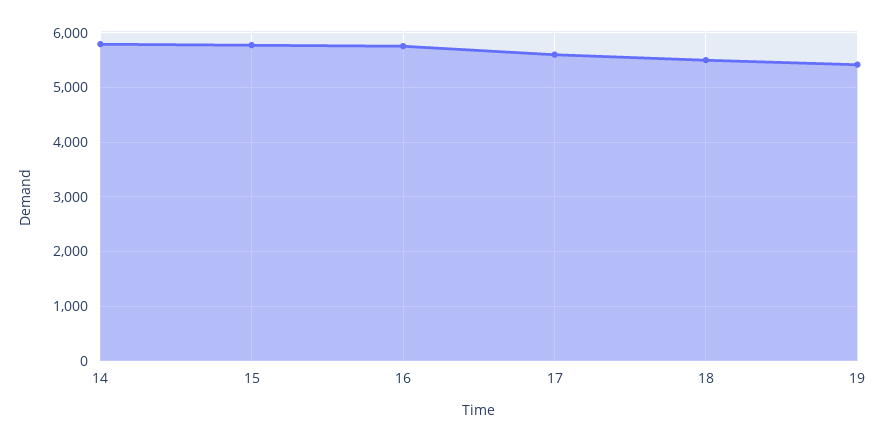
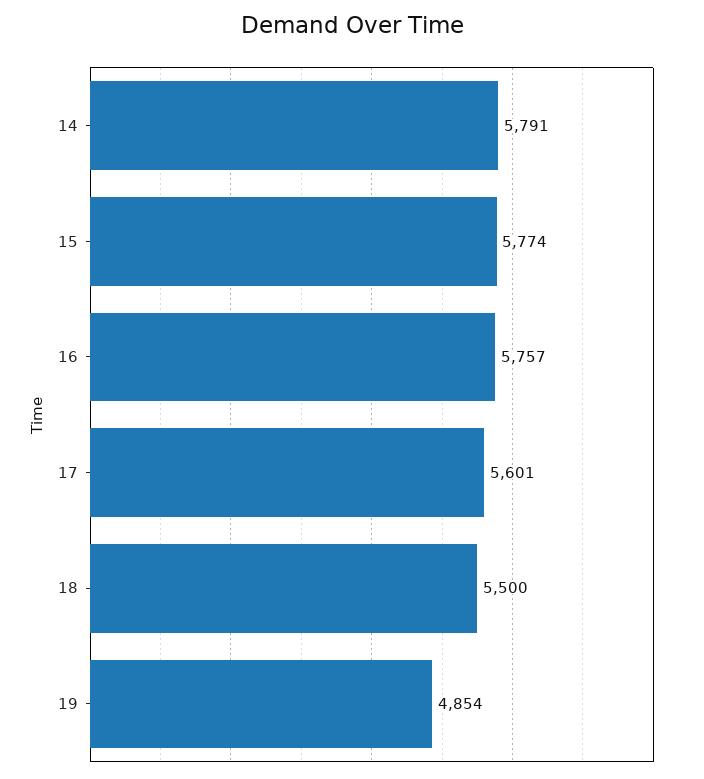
19: 5400 -> 4854

